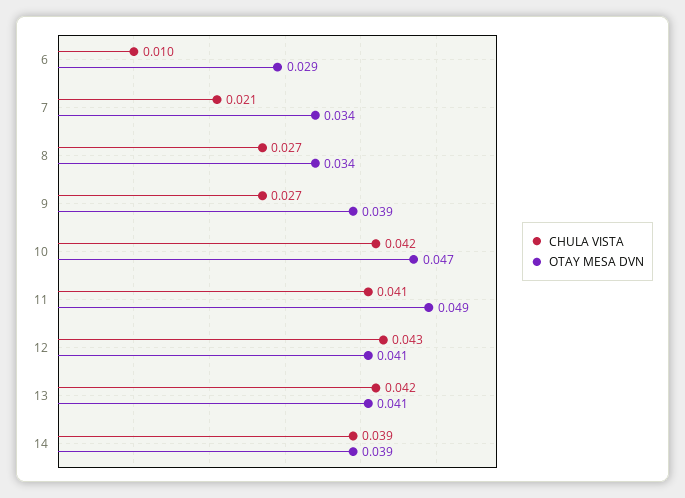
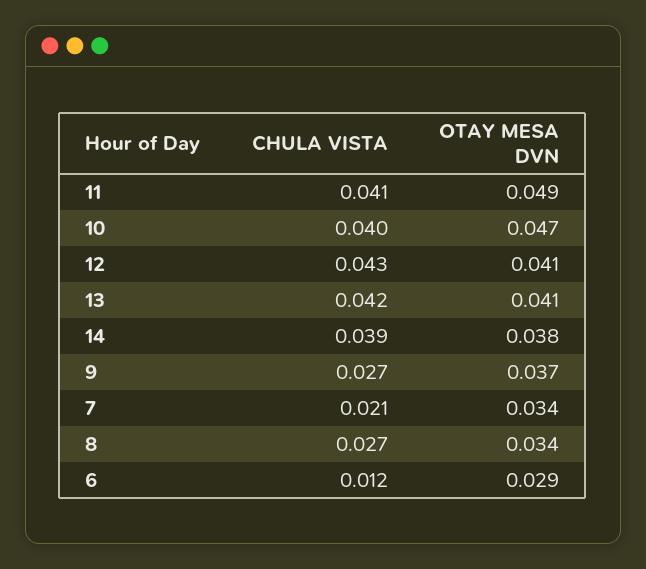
CHULA VISTA, 6: 0.01 -> 0.012
OTAY MESA DVN, 9: 0.039 -> 0.037
CHULA VISTA, 10: 0.042 -> 0.04
OTAY MESA DVN, 14: 0.039 -> 0.038

